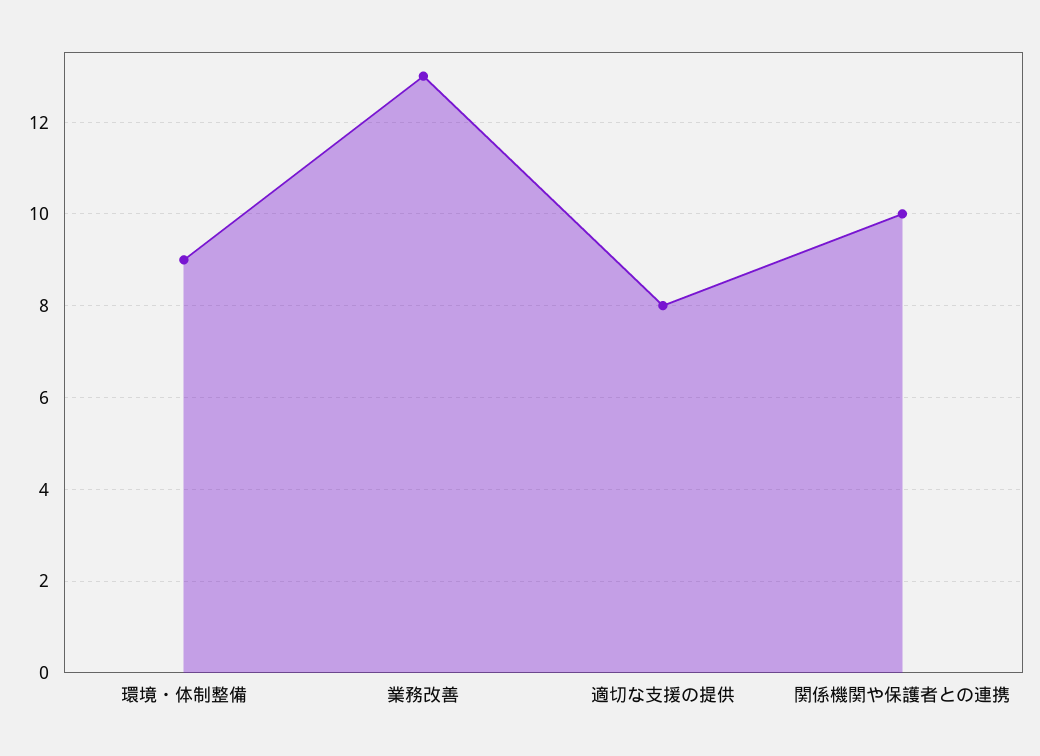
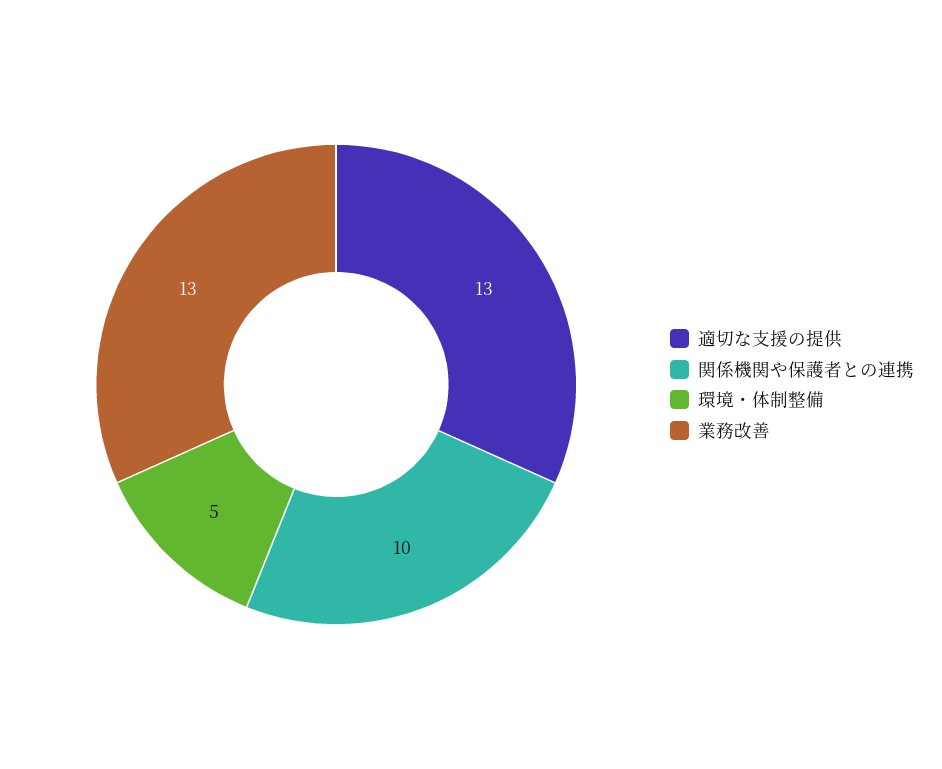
環境・体制整備: 9 -> 5
適切な支援の提供: 8 -> 13

